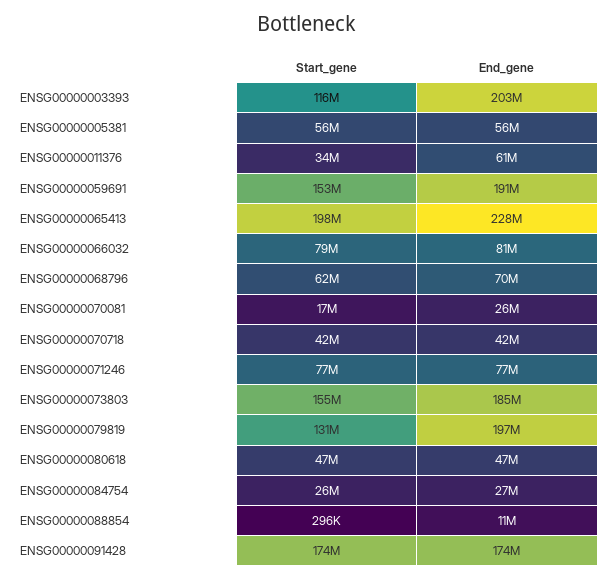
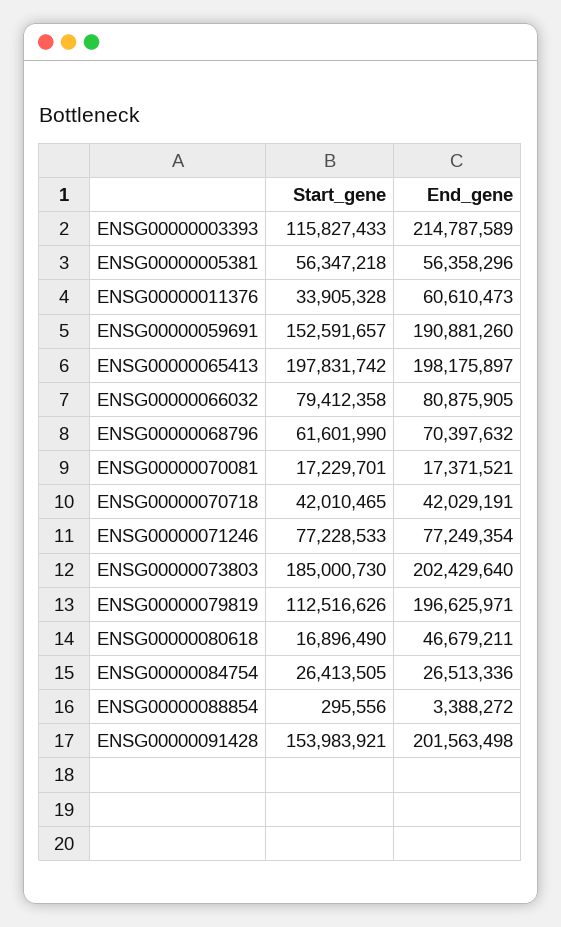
End_gene, ENSG00000003393: 203000000 -> 214787589
End_gene, ENSG00000065413: 228000000 -> 198175897
End_gene, ENSG00000070081: 26000000 -> 17371521
Start_gene, ENSG00000073803: 155000000 -> 185000730
End_gene, ENSG00000073803: 185000000 -> 202429640
Start_gene, ENSG00000079819: 131000000 -> 112516626
Start_gene, ENSG00000080618: 47000000 -> 16896490
End_gene, ENSG00000088854: 11000000 -> 3388272
Start_gene, ENSG00000091428: 174000000 -> 153983921
End_gene, ENSG00000091428: 174000000 -> 201563498

